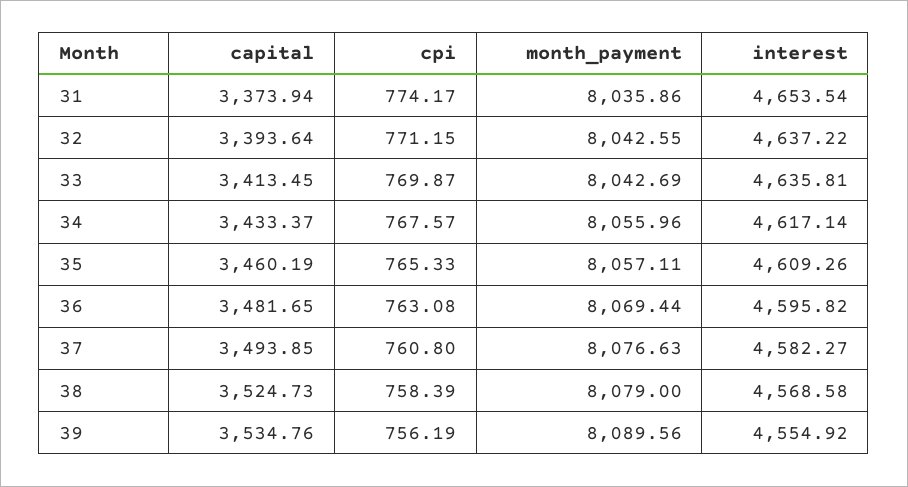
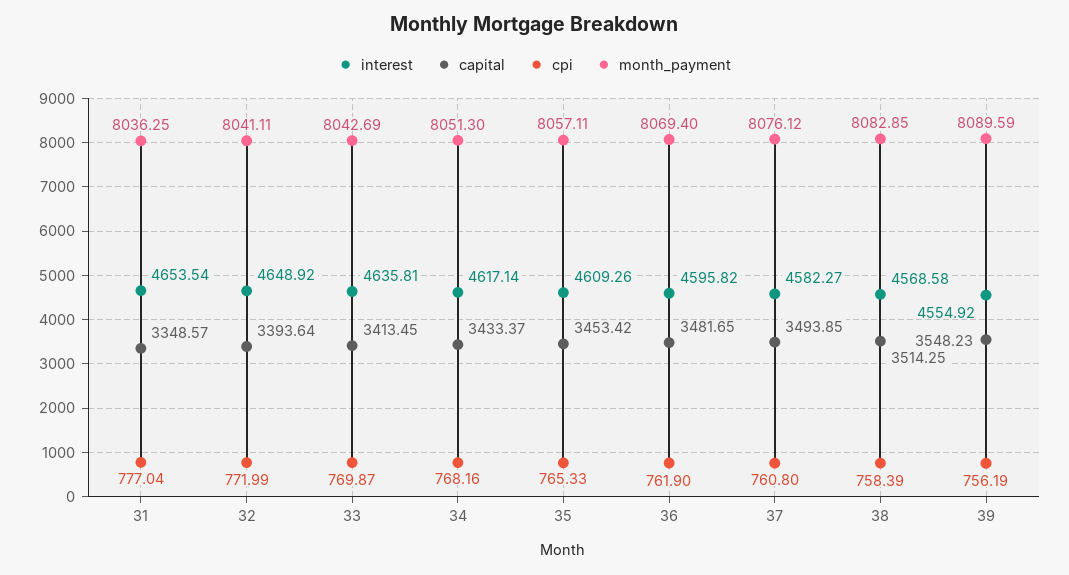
capital, 31: 3373.94 -> 3348.57
cpi, 31: 774.17 -> 777.04
month_payment, 31: 8035.86 -> 8036.25
cpi, 32: 771.15 -> 771.99
month_payment, 32: 8042.55 -> 8041.11
interest, 32: 4637.22 -> 4648.92
cpi, 34: 767.57 -> 768.16
month_payment, 34: 8055.96 -> 8051.3
capital, 35: 3460.19 -> 3453.42
cpi, 36: 763.08 -> 761.9
month_payment, 36: 8069.44 -> 8069.4
month_payment, 37: 8076.63 -> 8076.12
capital, 38: 3524.73 -> 3514.25
month_payment, 38: 8079 -> 8082.85
capital, 39: 3534.76 -> 3548.23
month_payment, 39: 8089.56 -> 8089.59

